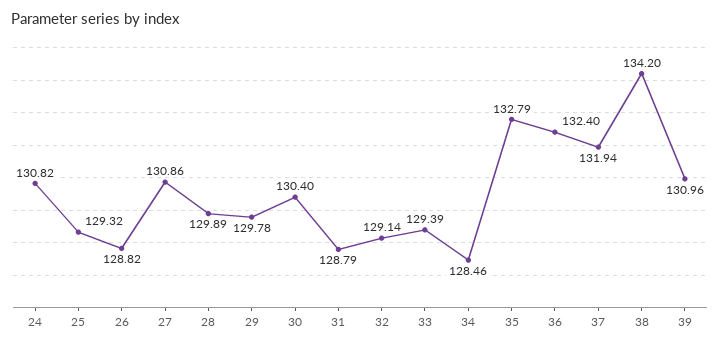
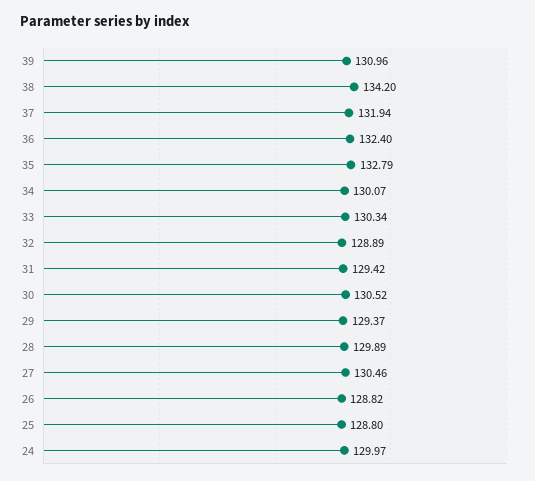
24: 130.82 -> 129.97
25: 129.32 -> 128.8
27: 130.86 -> 130.46
29: 129.78 -> 129.37
30: 130.4 -> 130.52
31: 128.79 -> 129.42
32: 129.14 -> 128.89
33: 129.39 -> 130.34
34: 128.46 -> 130.07

